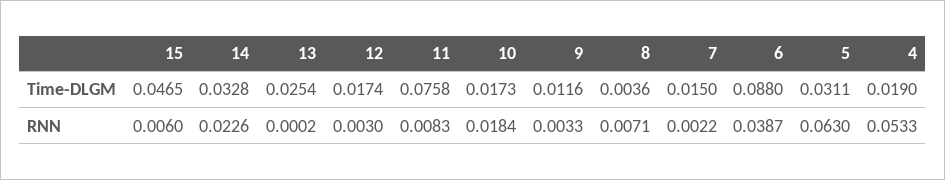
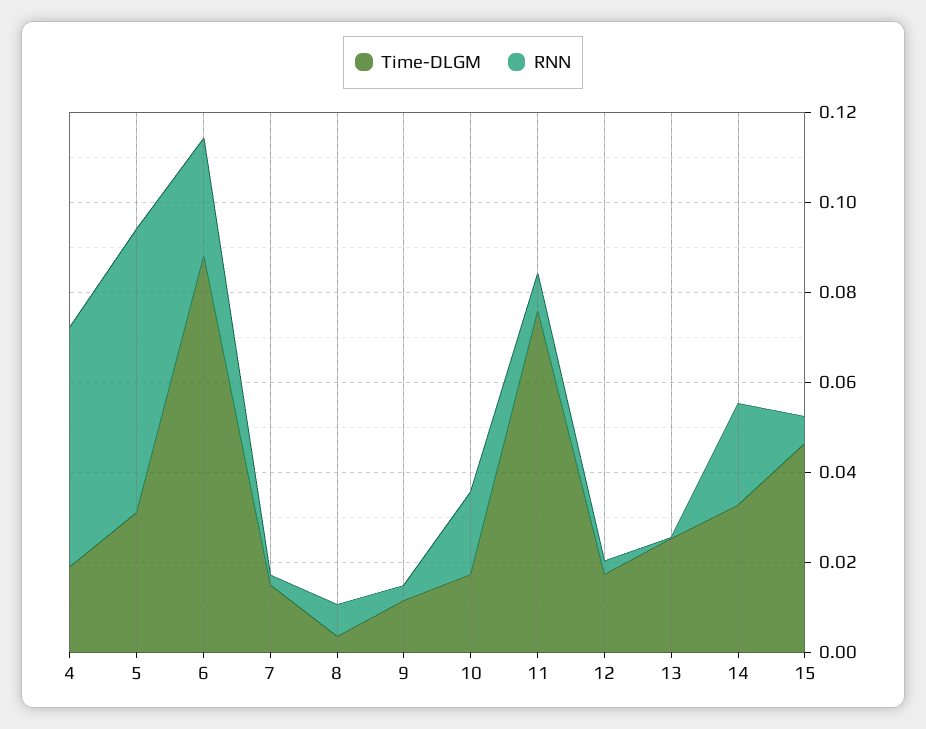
RNN, 6: 0.0387 -> 0.025

